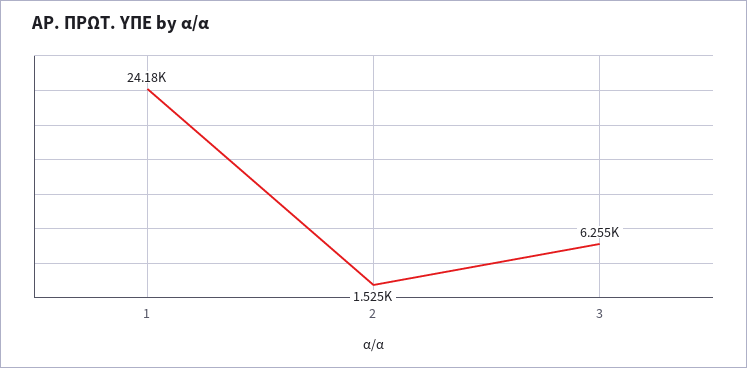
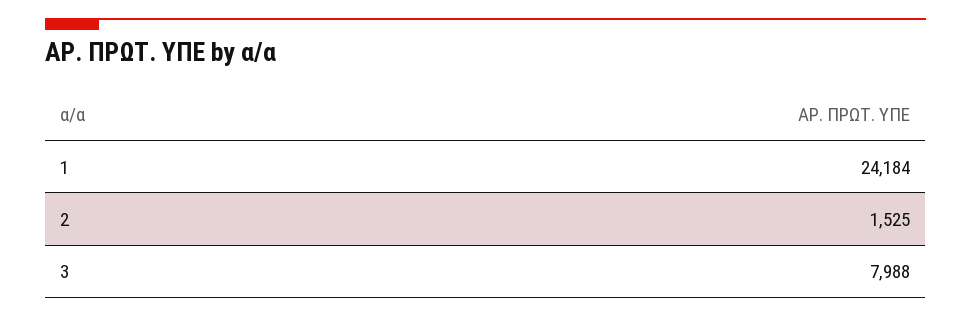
3: 6255 -> 7988

